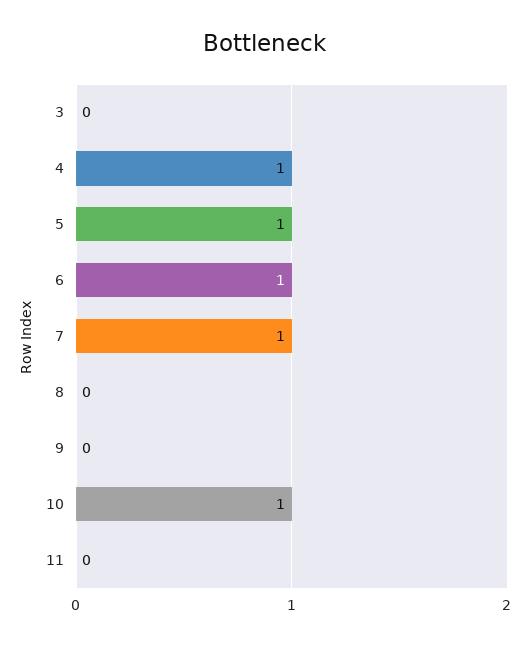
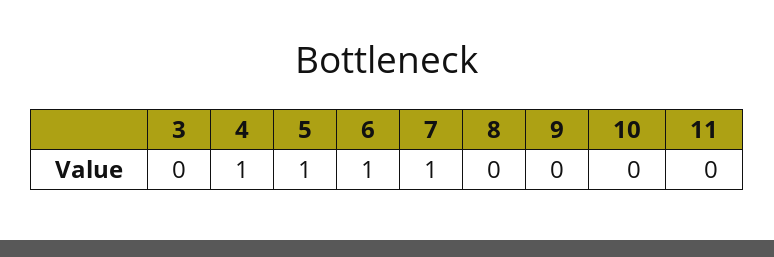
10: 1 -> 0

